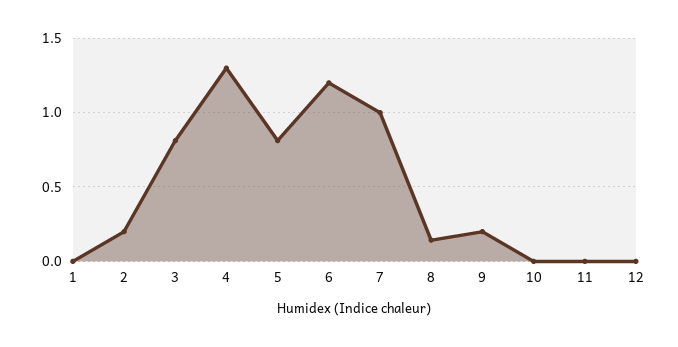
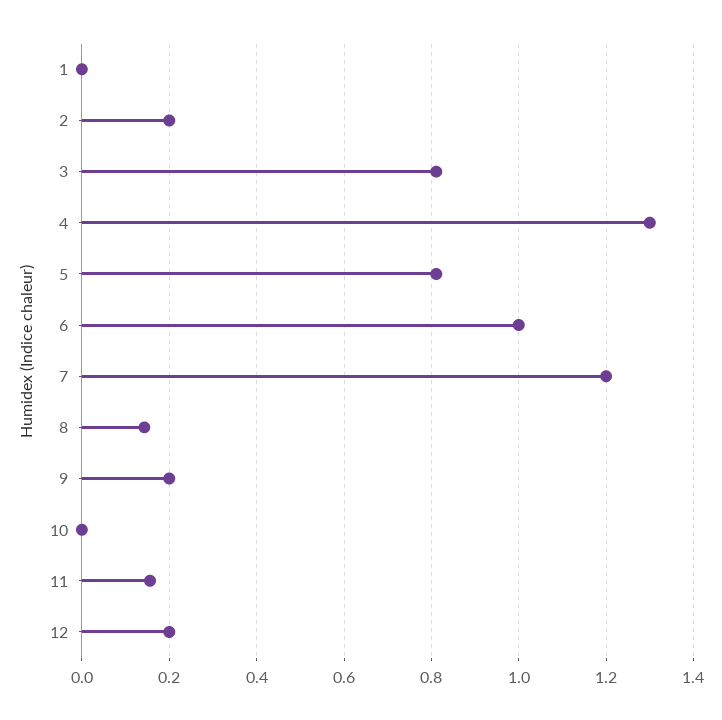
6: 1.2 -> 1
7: 1 -> 1.2
11: 0 -> 0.16
12: 0 -> 0.2

